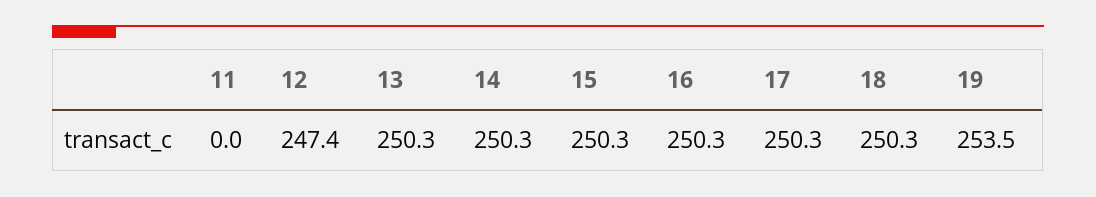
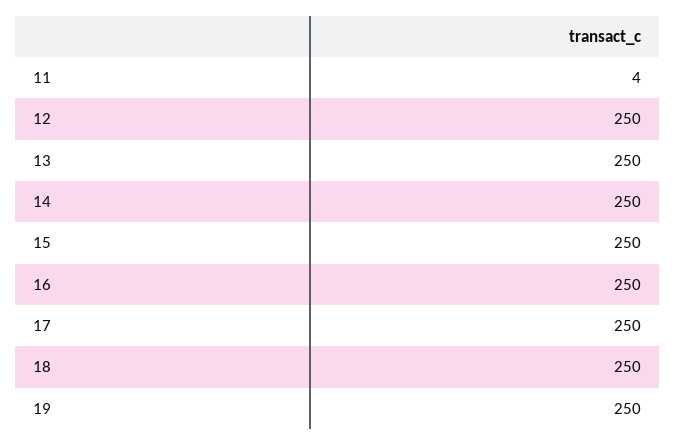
11: 0 -> 4
12: 247.4 -> 250
19: 253.5 -> 250

